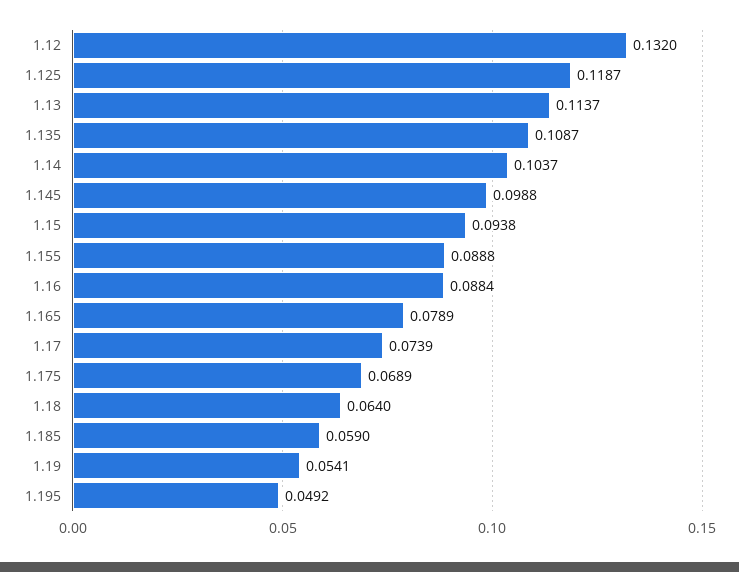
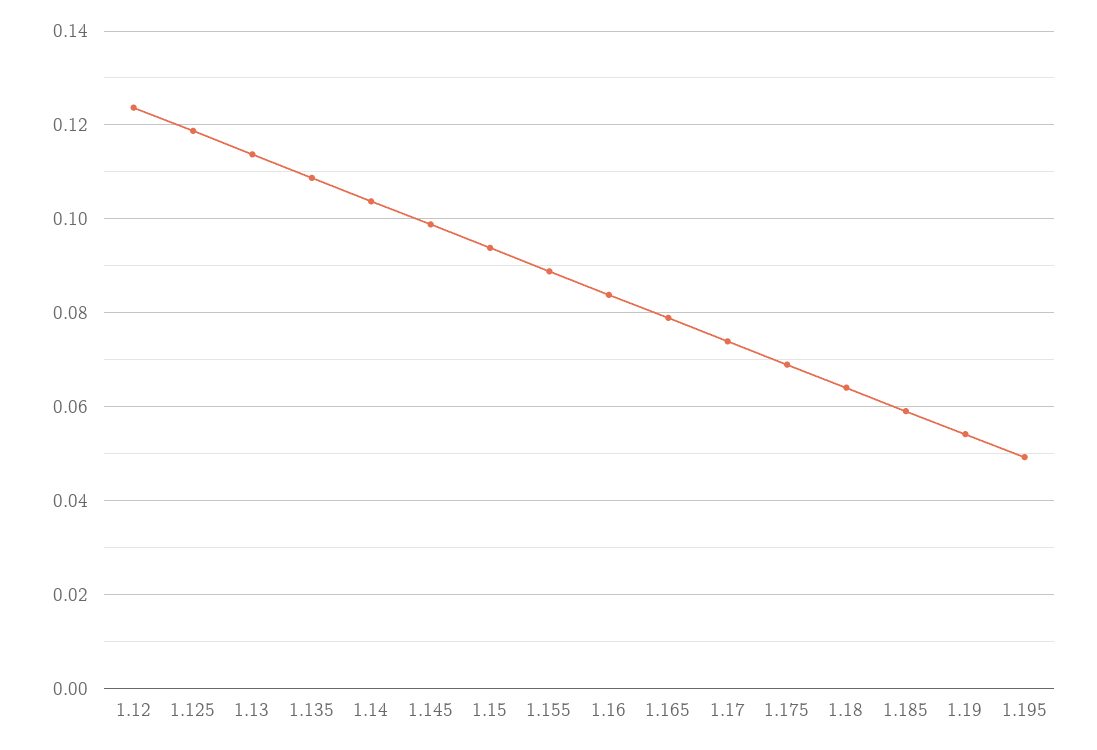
1.12: 0.132 -> 0.124
1.16: 0.0884 -> 0.084

